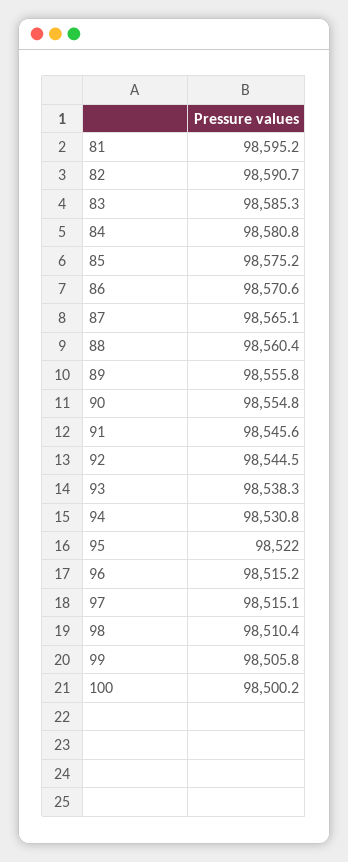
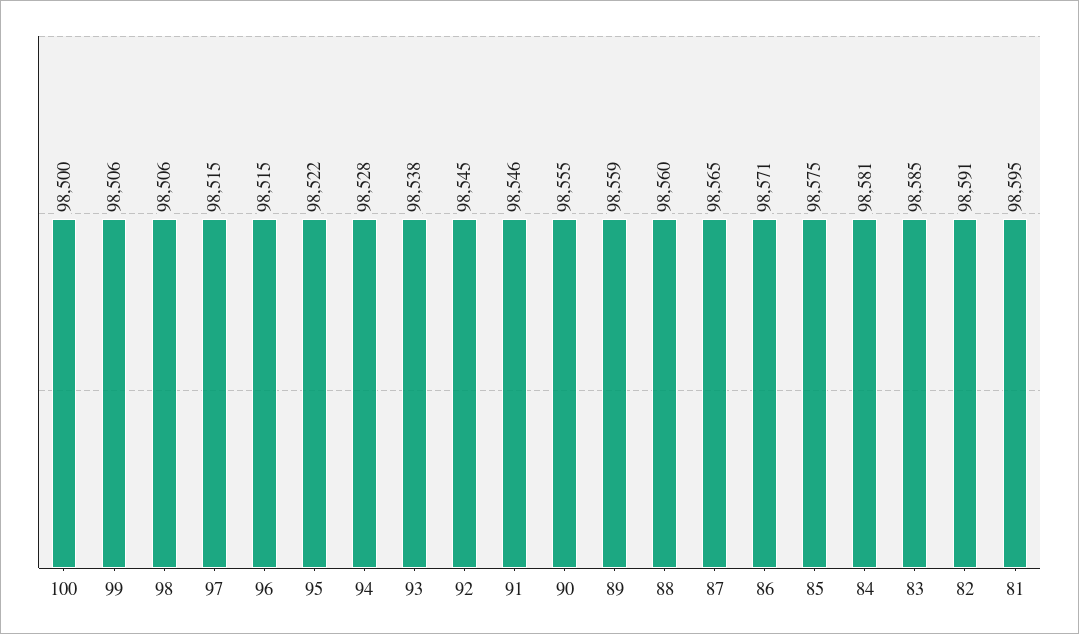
89: 98555.8 -> 98559
94: 98530.8 -> 98528
98: 98510.4 -> 98506

